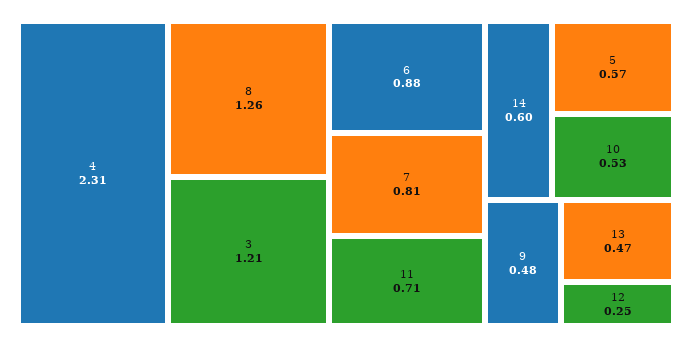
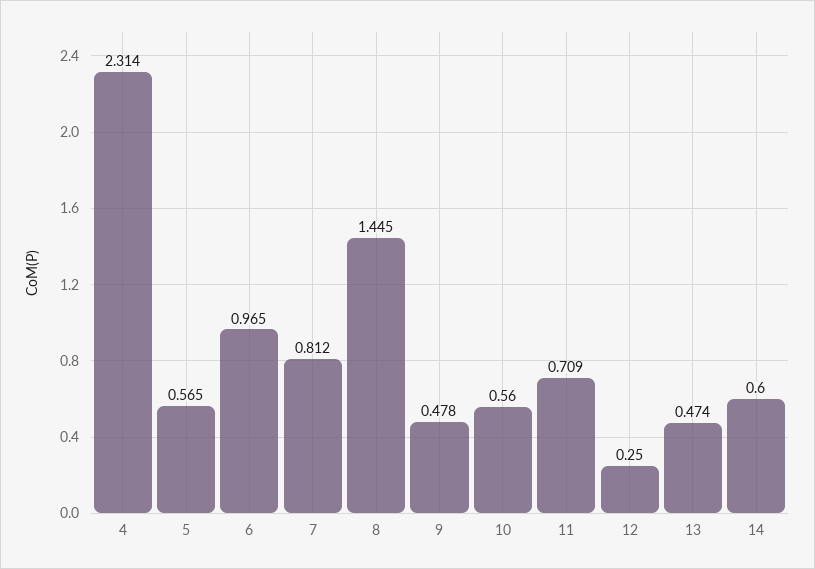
8: 1.26 -> 1.445
3: 1.21 -> none
6: 0.88 -> 0.965
10: 0.53 -> 0.56

